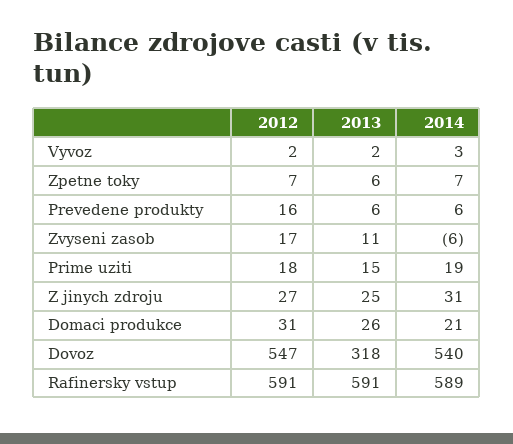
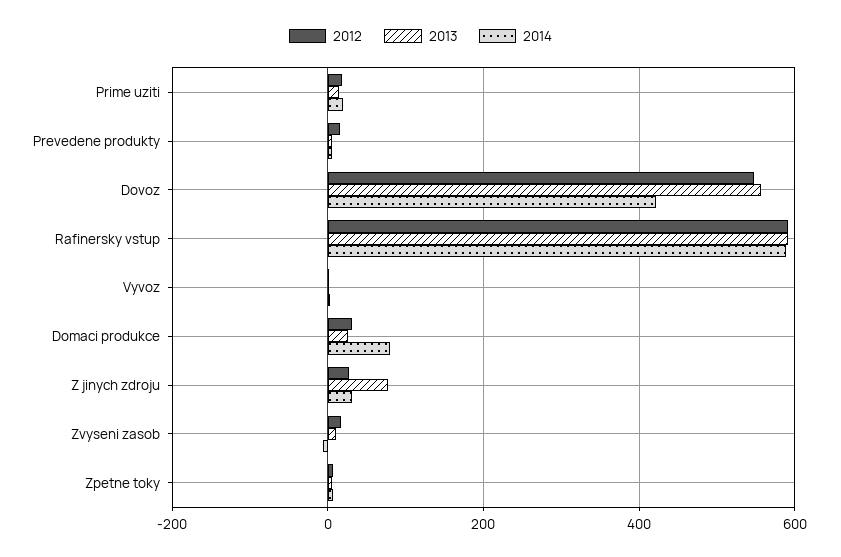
2013, Z jinych zdroju: 25 -> 80
2014, Domaci produkce: 21 -> 80
2013, Dovoz: 318 -> 560
2014, Dovoz: 540 -> 420

